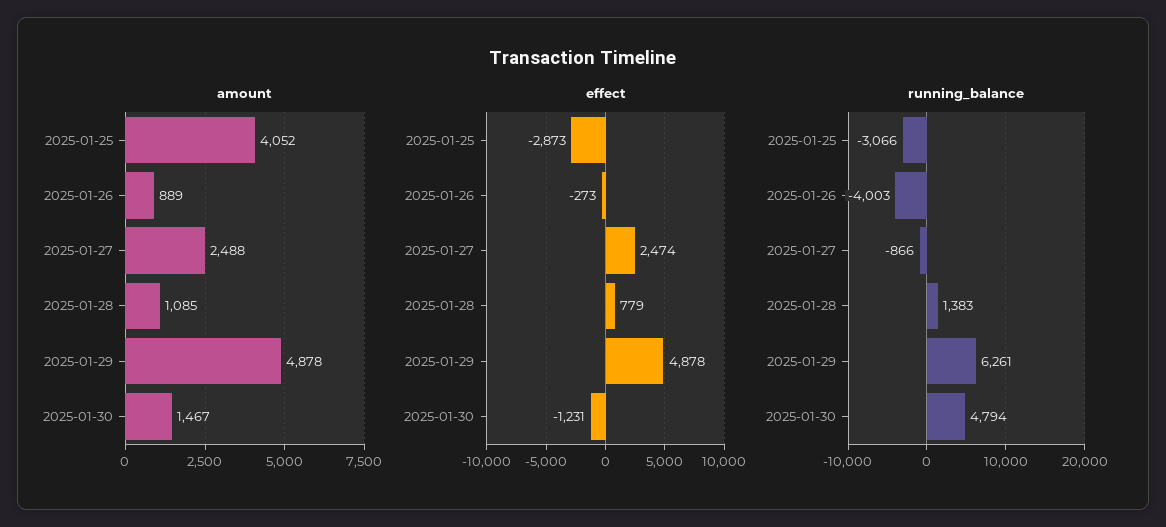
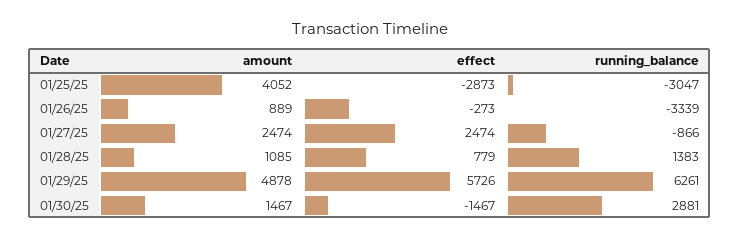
amount, 2025-01-27: 2488 -> 2474
effect, 2025-01-29: 4878 -> 5726
effect, 2025-01-30: -1231 -> -1467
running_balance, 2025-01-25: -3066 -> -3047
running_balance, 2025-01-26: -4003 -> -3339
running_balance, 2025-01-30: 4794 -> 2881

